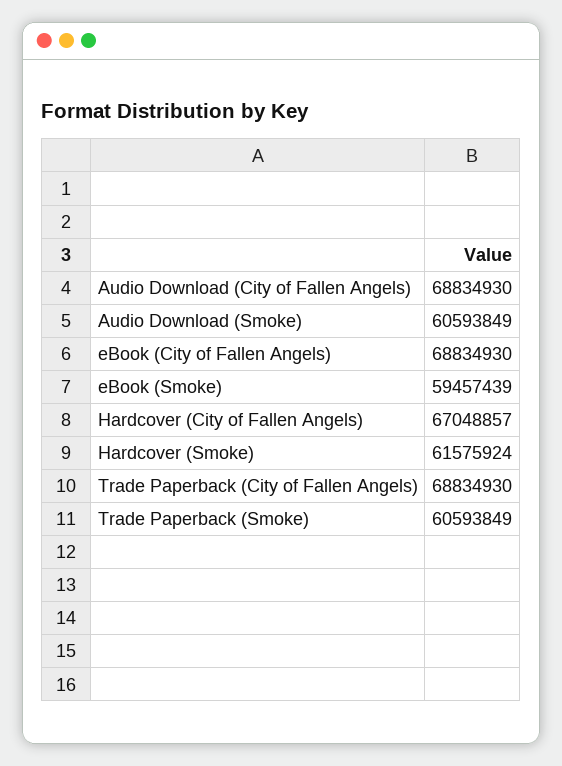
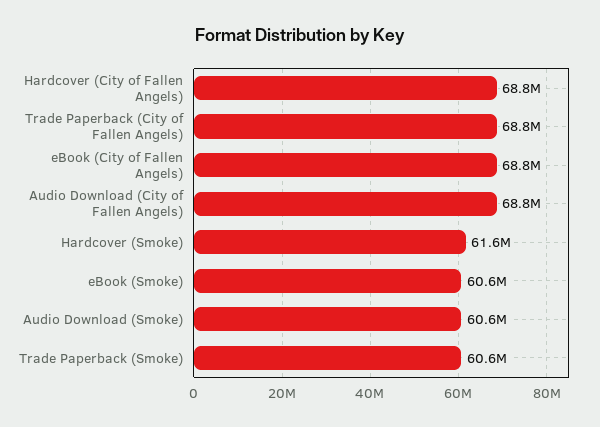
eBook (Smoke): 59457439 -> 60600000
Hardcover (City of Fallen Angels): 67048857 -> 68800000

